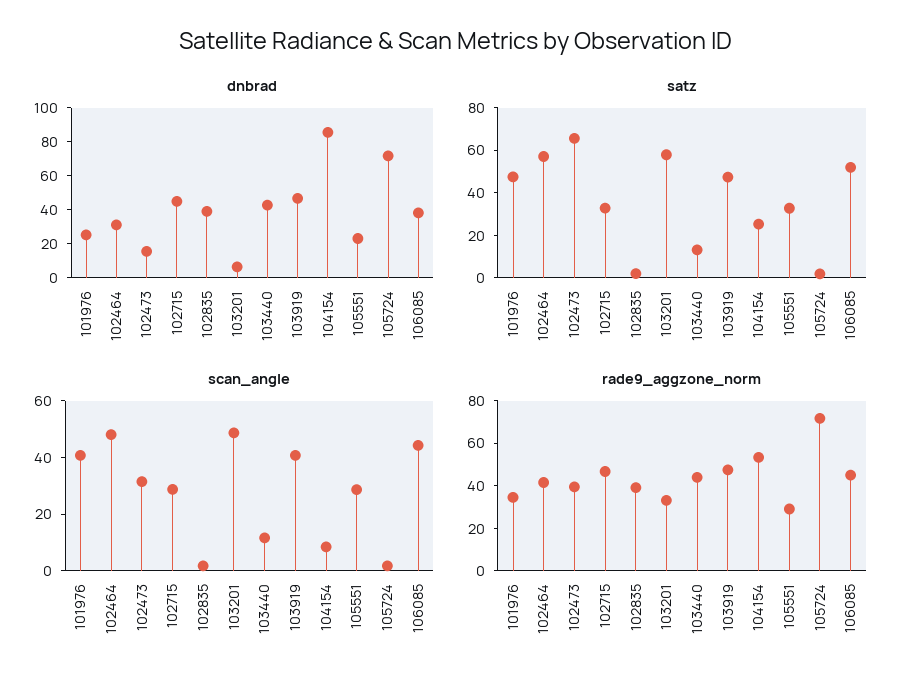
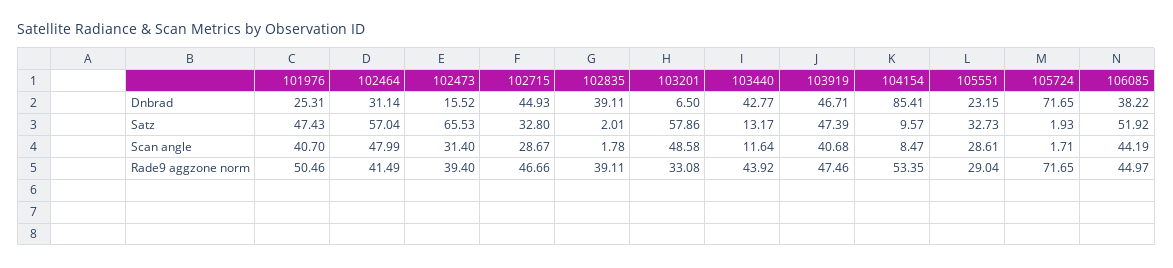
satz, 104154: 25 -> 9.57
rade9_aggzone_norm, 101976: 35 -> 50.46

